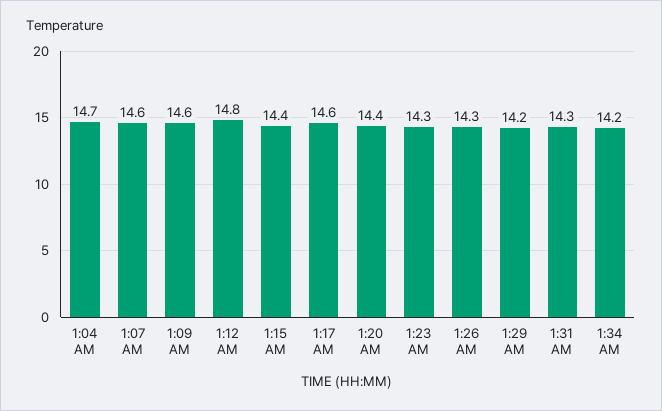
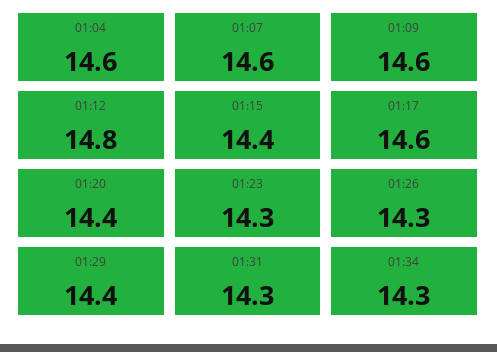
1:04 AM: 14.7 -> 14.6
1:29 AM: 14.2 -> 14.4
1:34 AM: 14.2 -> 14.3

